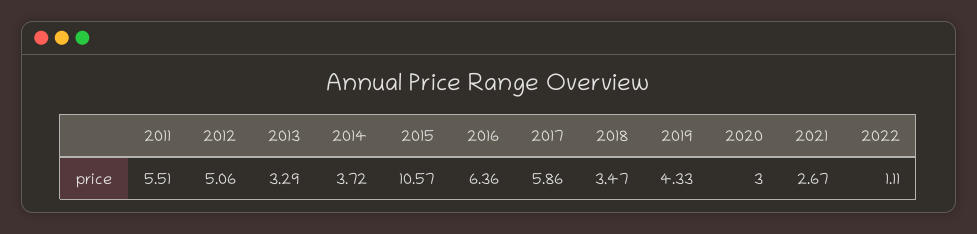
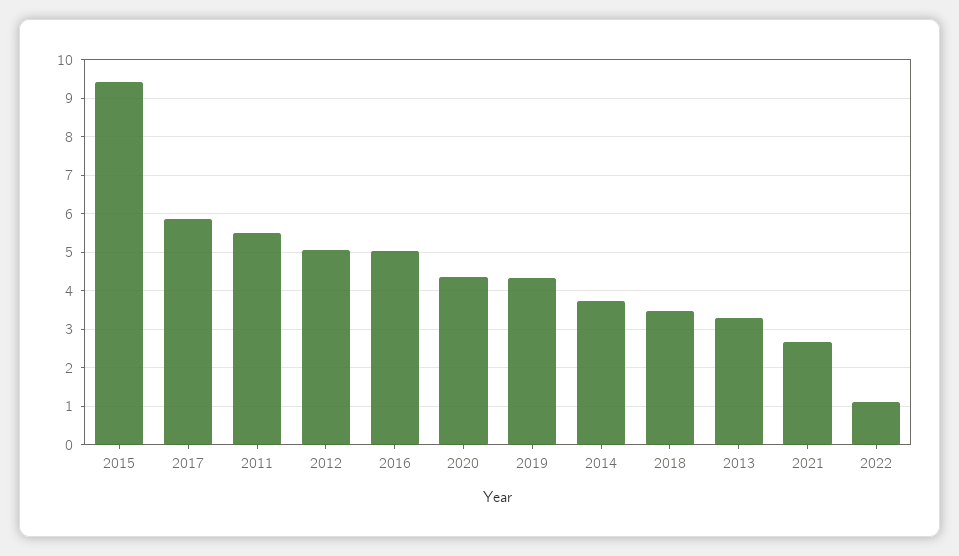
2015: 10.57 -> 9.4
2016: 6.36 -> 5
2020: 3 -> 4.4

